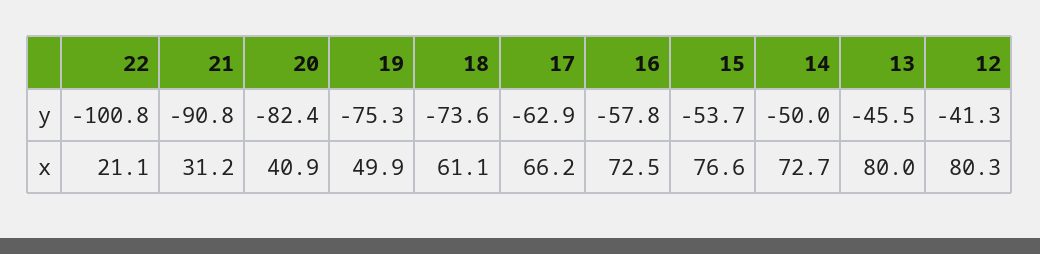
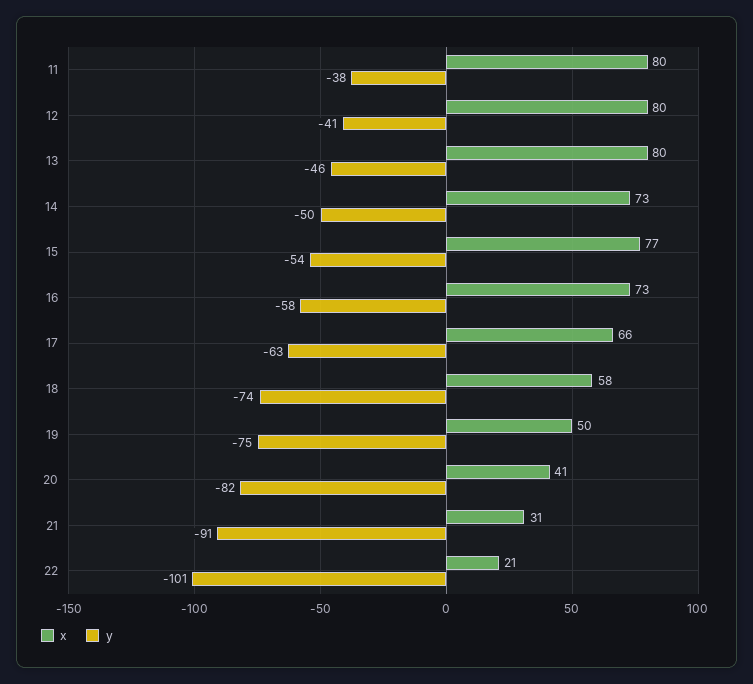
x, 18: 61.1 -> 58
x, 11: none -> 80
y, 11: none -> -38

